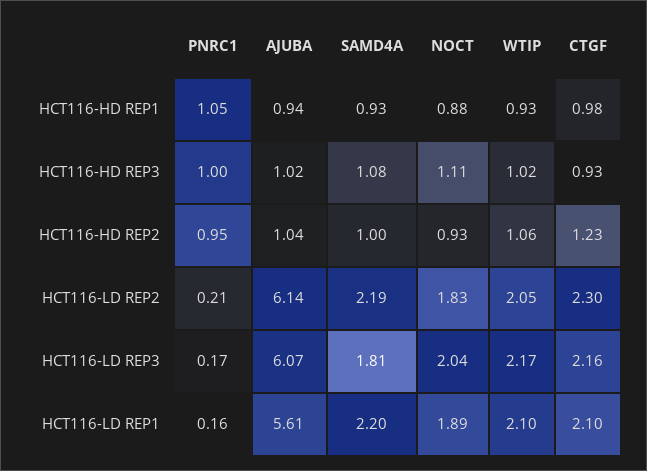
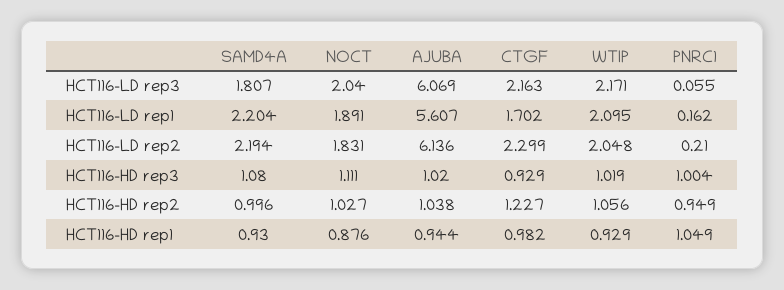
NOCT, HCT116-HD REP2: 0.93 -> 1.027
PNRC1, HCT116-LD REP3: 0.17 -> 0.055
CTGF, HCT116-LD REP1: 2.1 -> 1.702

